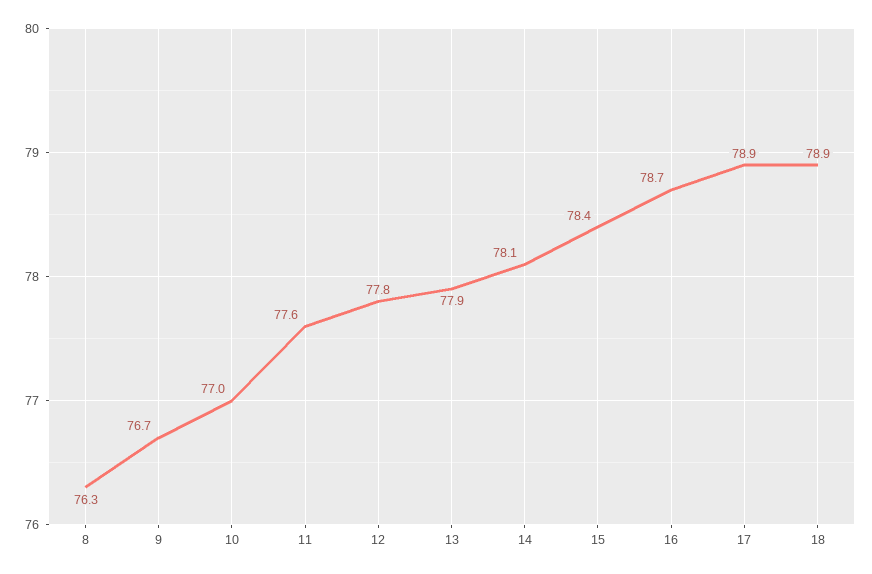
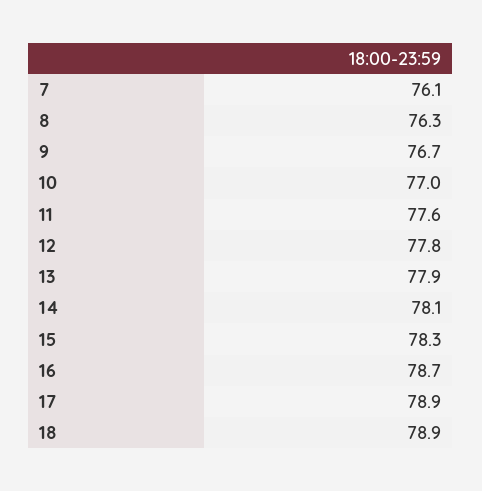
15: 78.4 -> 78.3
7: none -> 76.1

